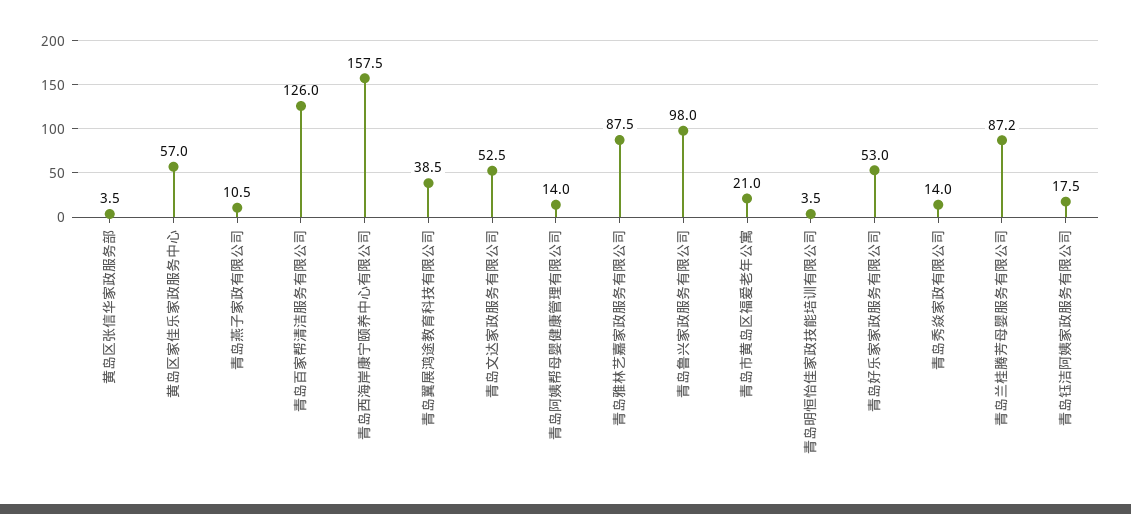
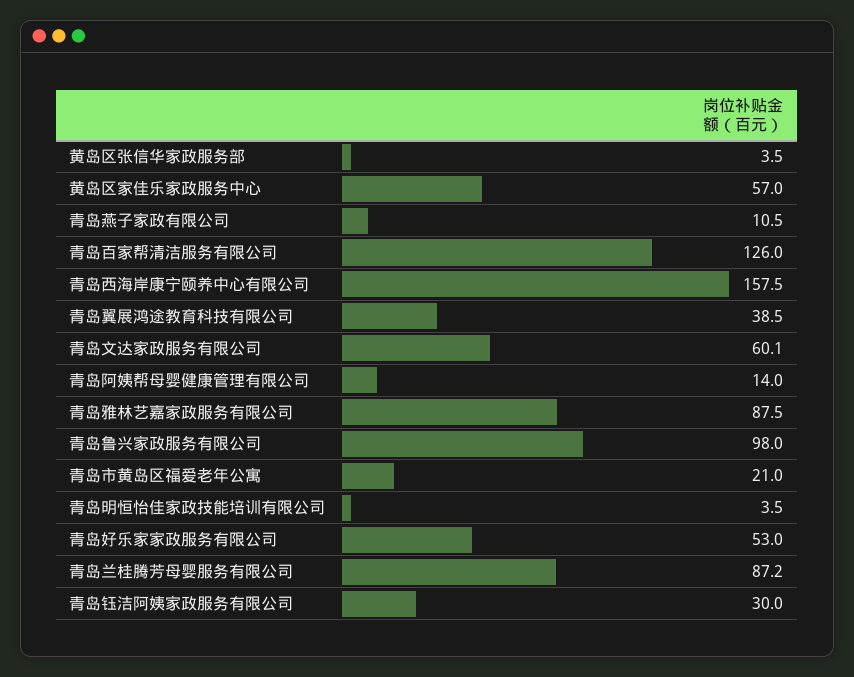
青岛文达家政服务有限公司: 52.5 -> 60.1
青岛秀焱家政有限公司: 14 -> none
青岛钰洁阿姨家政服务有限公司: 17.5 -> 30

